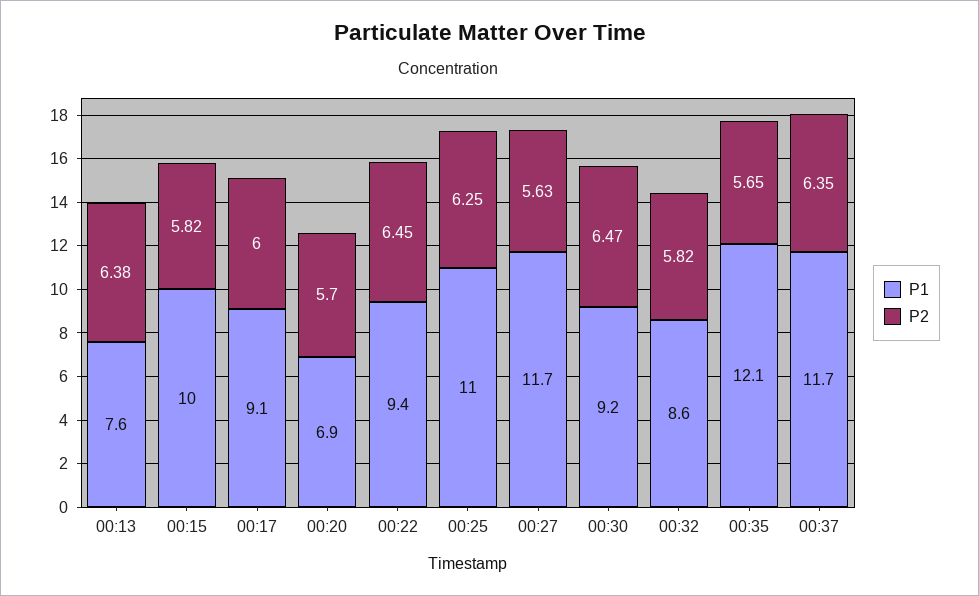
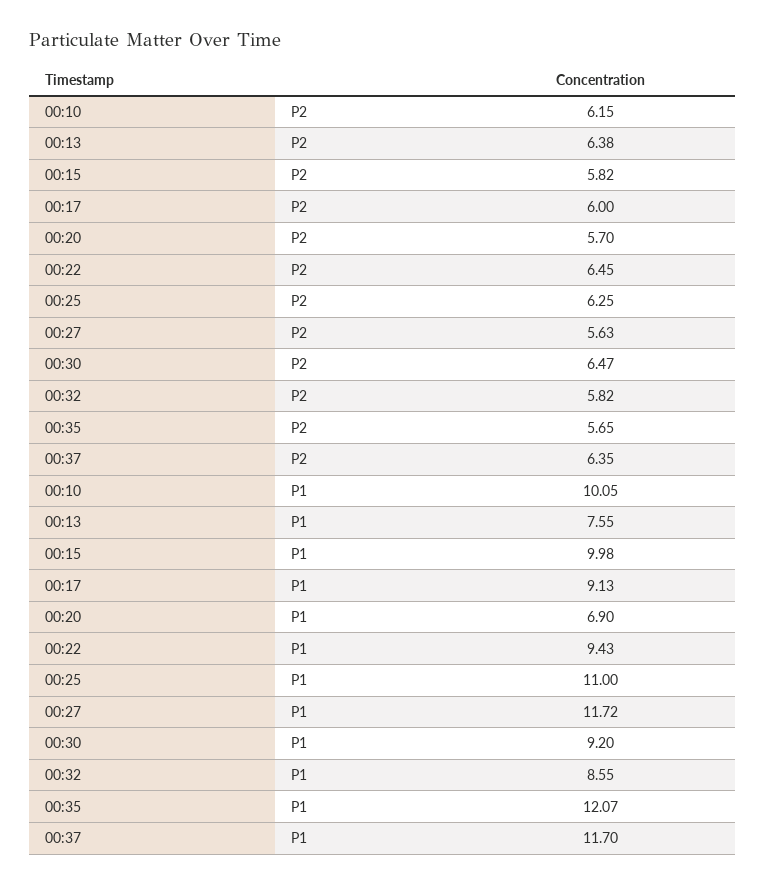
P2, 00:10: none -> 6.15
P1, 00:10: none -> 10.05

